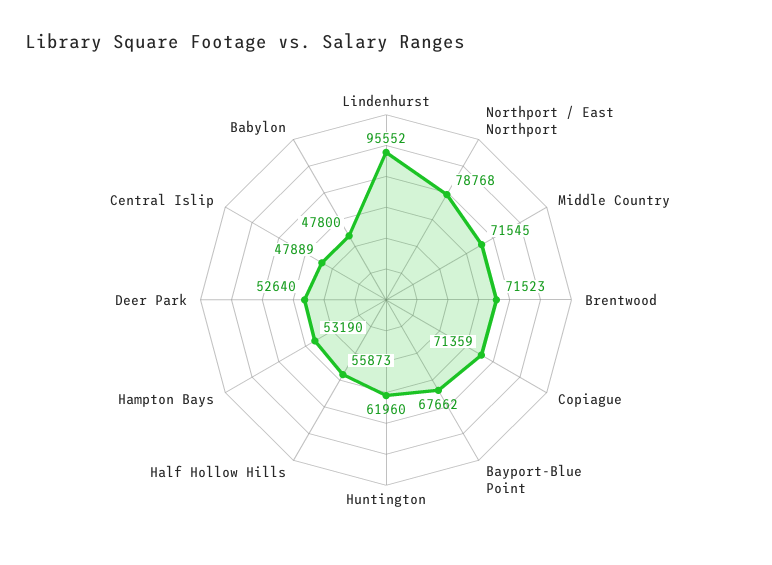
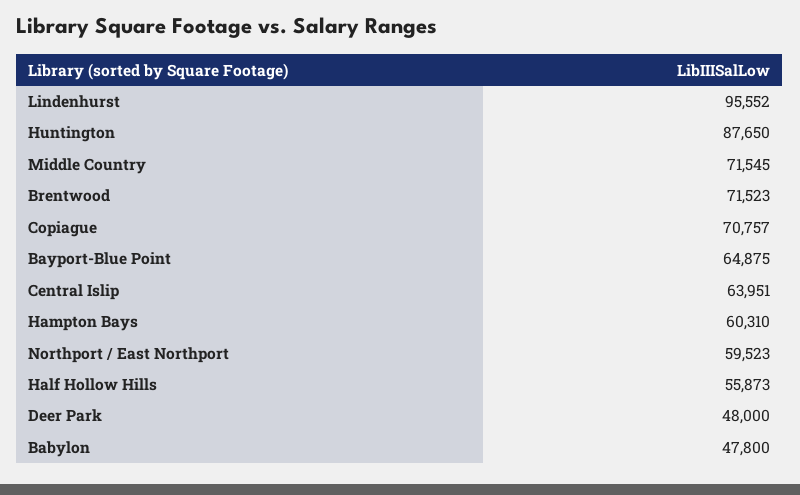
Northport / East Northport: 78768 -> 59523
Copiague: 71359 -> 70757
Bayport-Blue Point: 67662 -> 64875
Huntington: 61960 -> 87650
Hampton Bays: 53190 -> 60310
Deer Park: 52640 -> 48000
Central Islip: 47889 -> 63951

